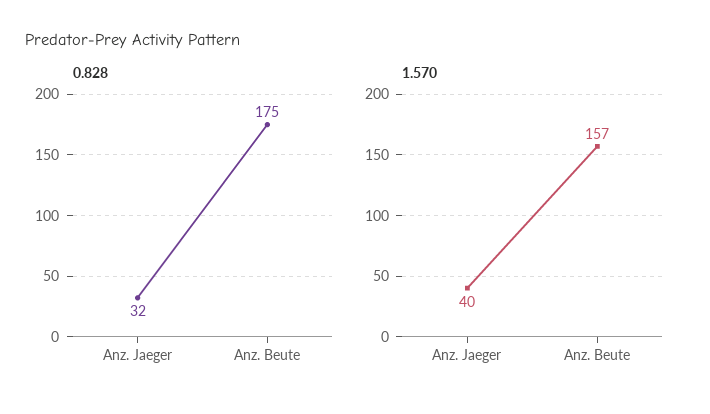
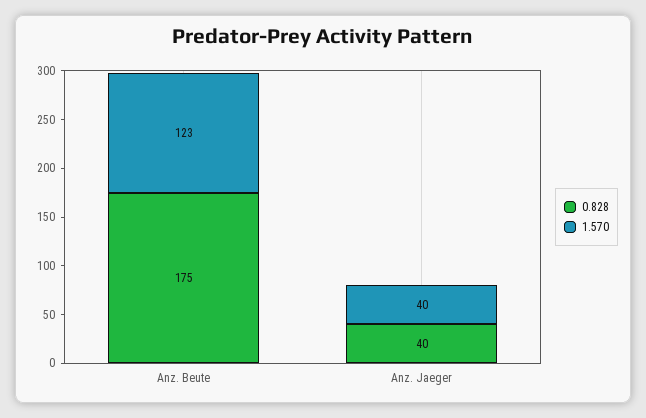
0.828, Anz. Jaeger: 32 -> 40
1.570, Anz. Beute: 157 -> 123

